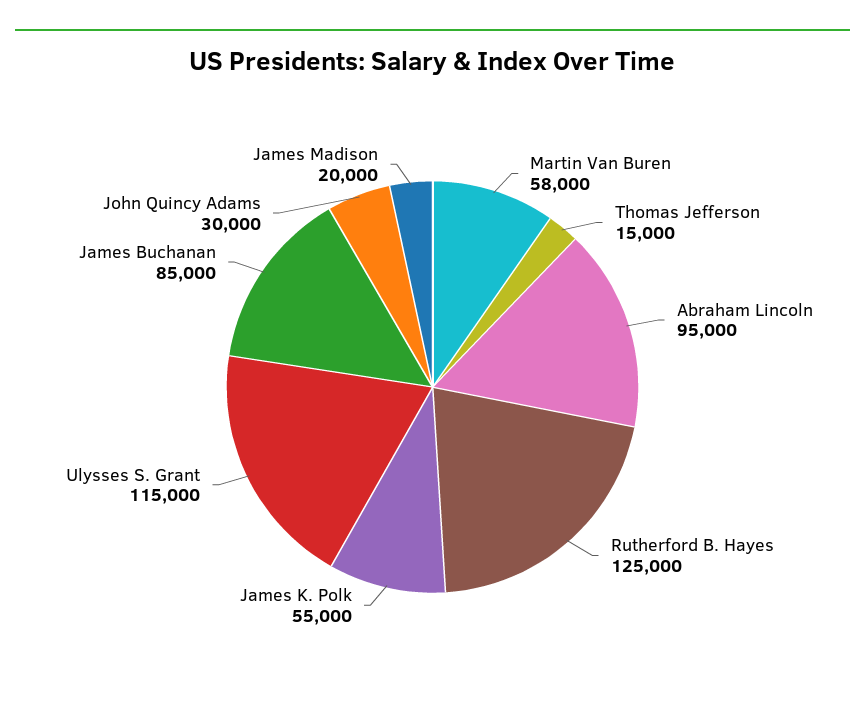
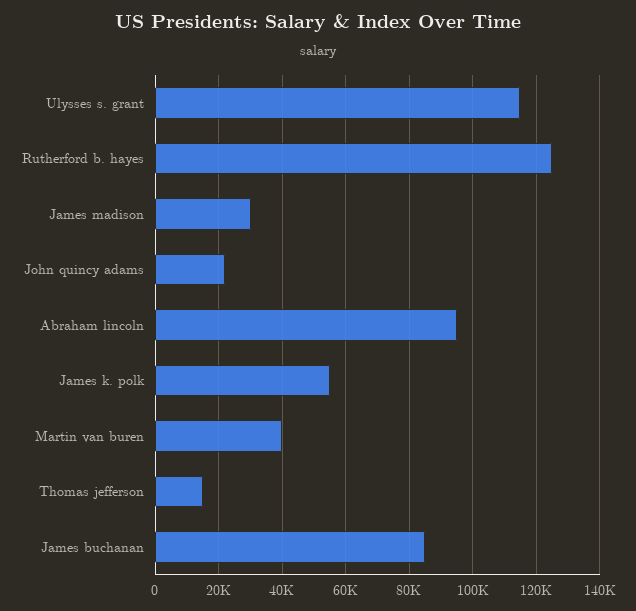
Martin Van Buren: 58000 -> 40000
John Quincy Adams: 30000 -> 22000
James Madison: 20000 -> 30000

